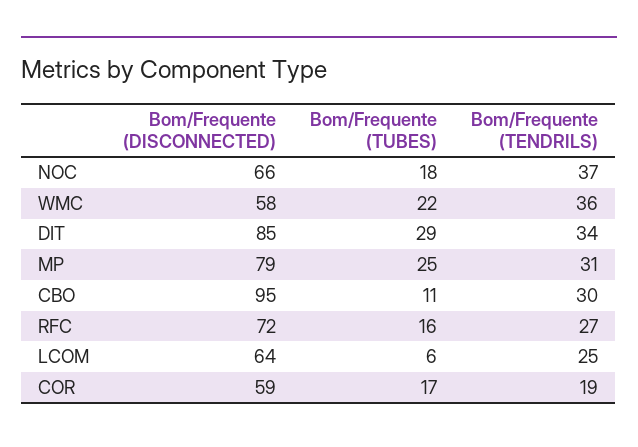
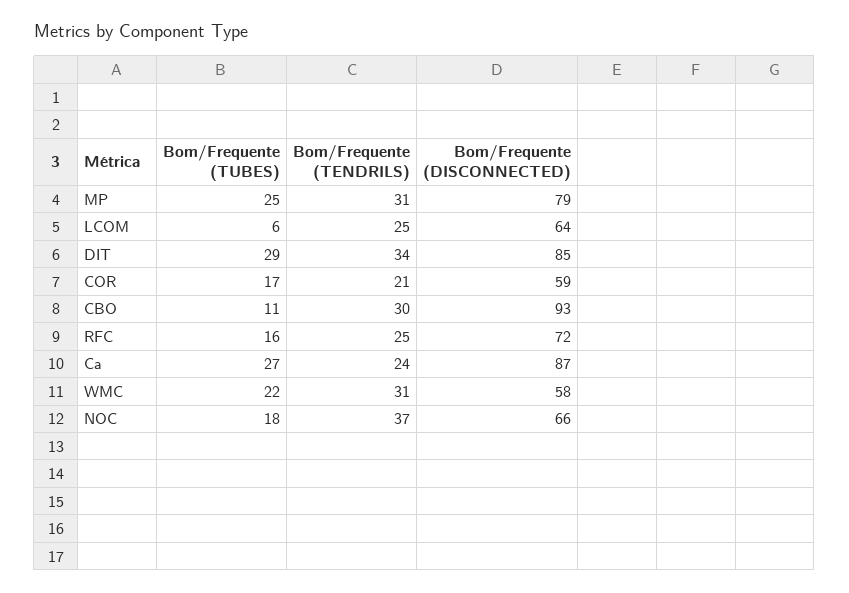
Bom/Frequente (TENDRILS), WMC: 36 -> 31
Bom/Frequente (DISCONNECTED), CBO: 95 -> 93
Bom/Frequente (TENDRILS), RFC: 27 -> 25
Bom/Frequente (TENDRILS), COR: 19 -> 21
Bom/Frequente (TUBES), Ca: none -> 27
Bom/Frequente (TENDRILS), Ca: none -> 24
Bom/Frequente (DISCONNECTED), Ca: none -> 87

